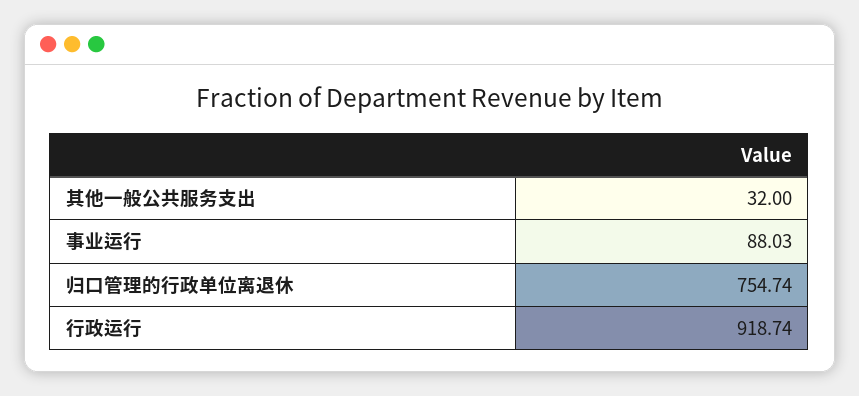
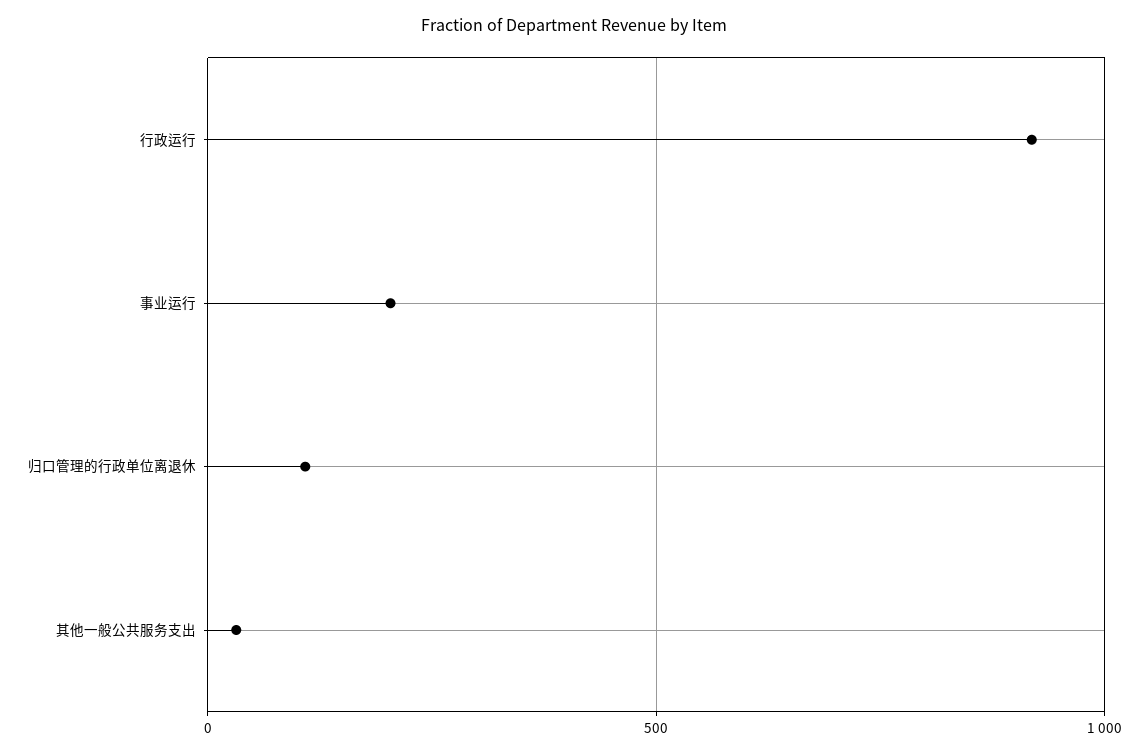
事业运行: 88.03 -> 200
归口管理的行政单位离退休: 754.74 -> 100

